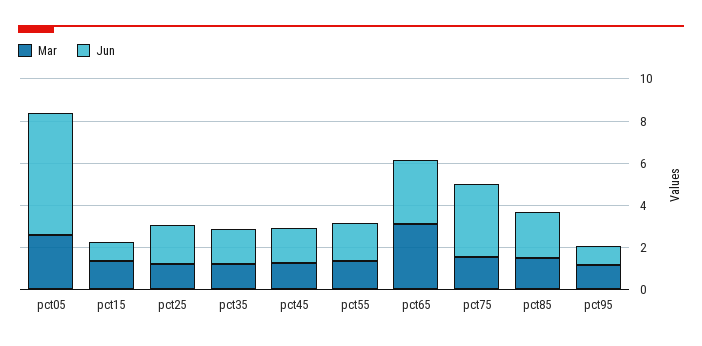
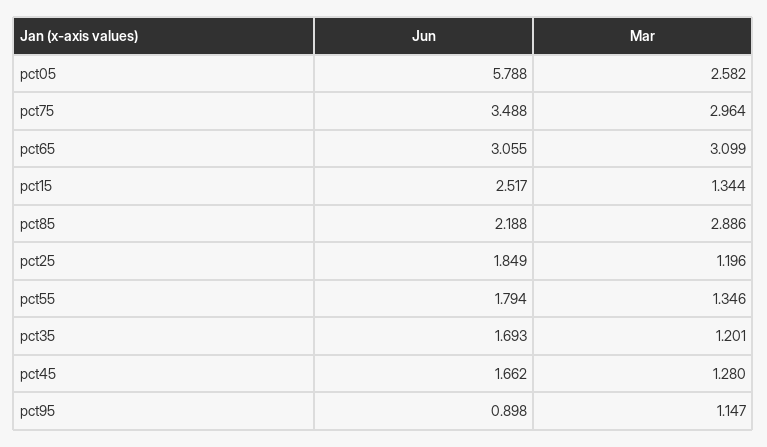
Jun, pct15: 1 -> 2.517
Mar, pct75: 1.5 -> 2.964
Mar, pct85: 1.5 -> 2.886

